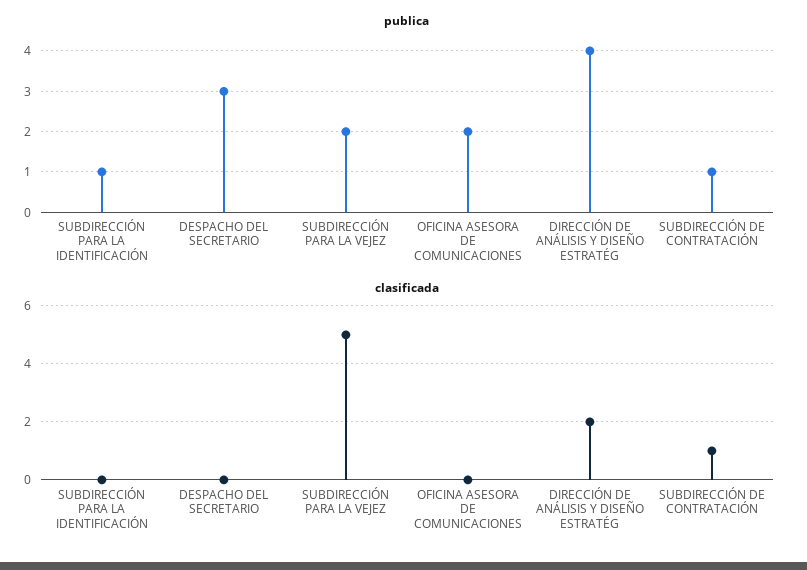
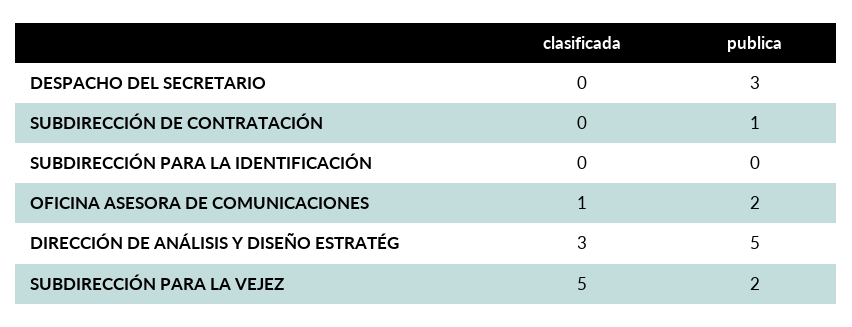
publica, SUBDIRECCIÓN PARA LA IDENTIFICACIÓN: 1 -> 0
publica, DIRECCIÓN DE ANÁLISIS Y DISEÑO ESTRATÉG: 4 -> 5
clasificada, OFICINA ASESORA DE COMUNICACIONES: 0 -> 1
clasificada, DIRECCIÓN DE ANÁLISIS Y DISEÑO ESTRATÉG: 2 -> 3
clasificada, SUBDIRECCIÓN DE CONTRATACIÓN: 1 -> 0

